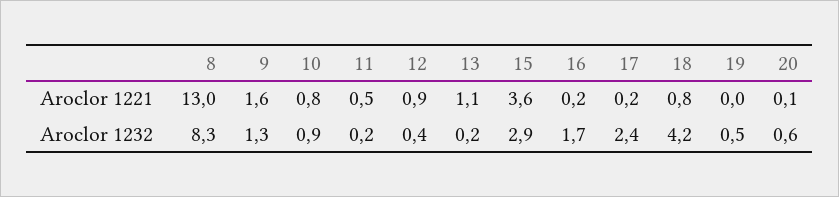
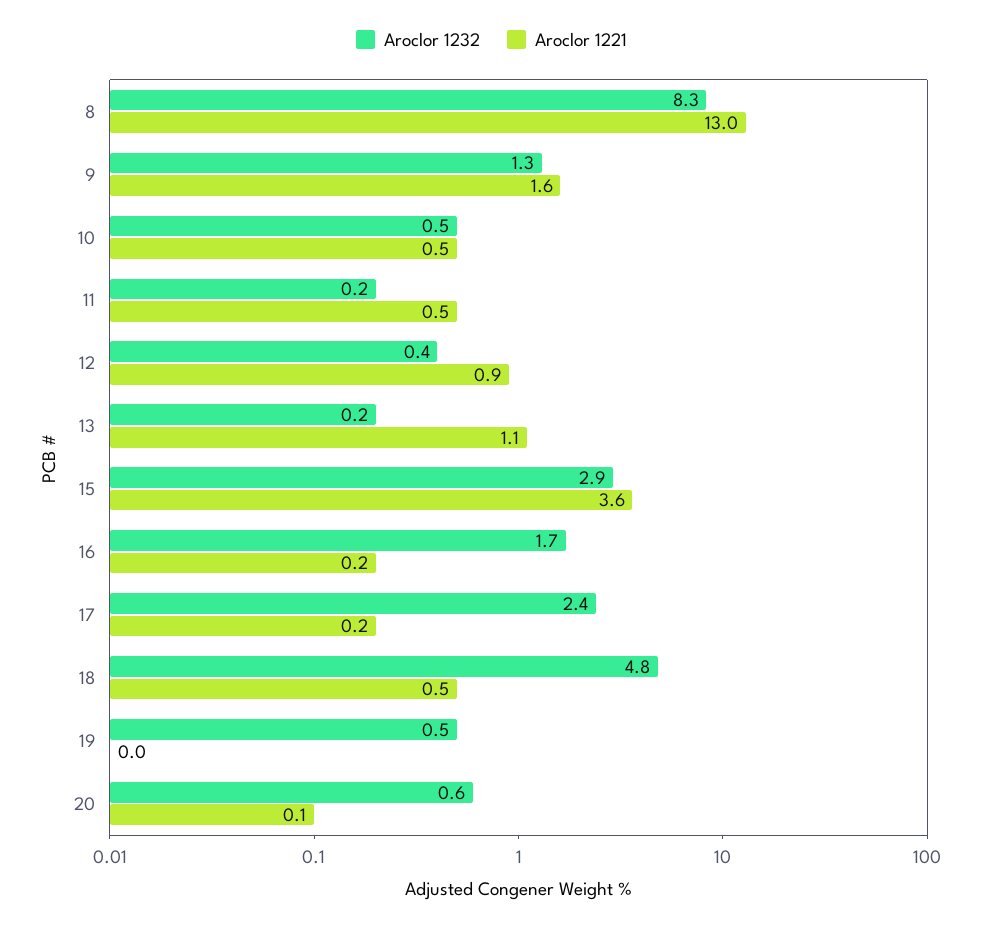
Aroclor 1221, 10: 0.8 -> 0.5
Aroclor 1221, 18: 0.8 -> 0.5
Aroclor 1232, 10: 0.9 -> 0.5
Aroclor 1232, 18: 4.2 -> 4.8

